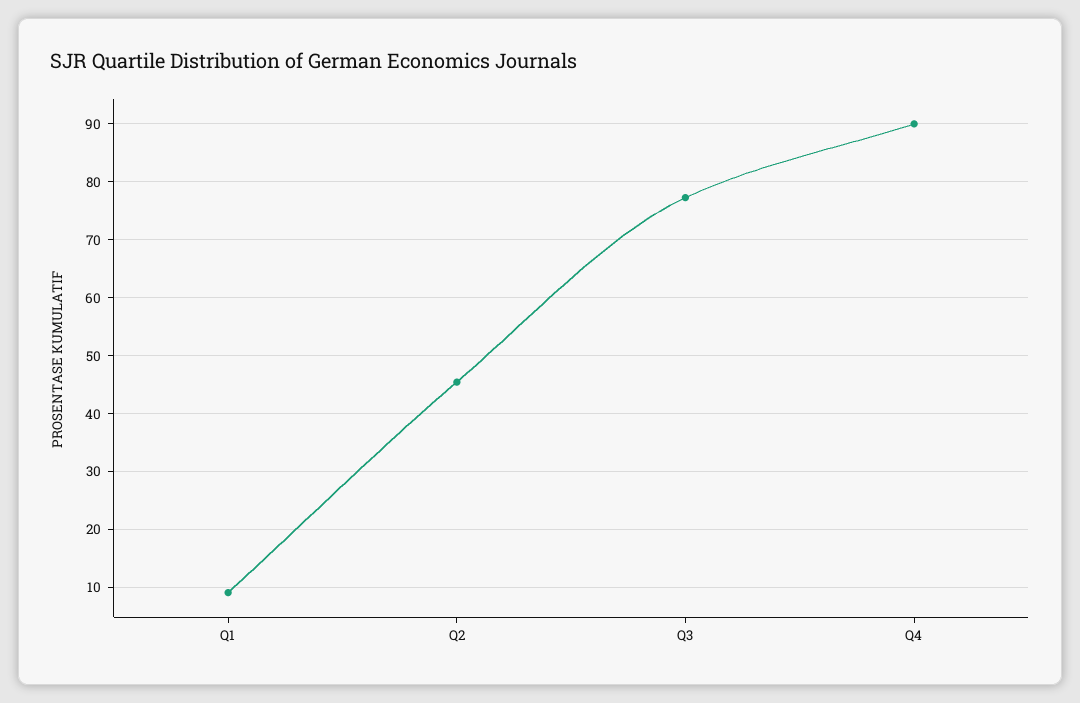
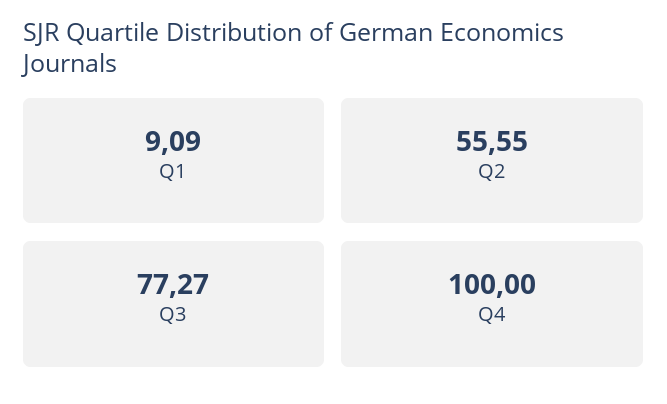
Q2: 46 -> 55.55
Q4: 90 -> 100

